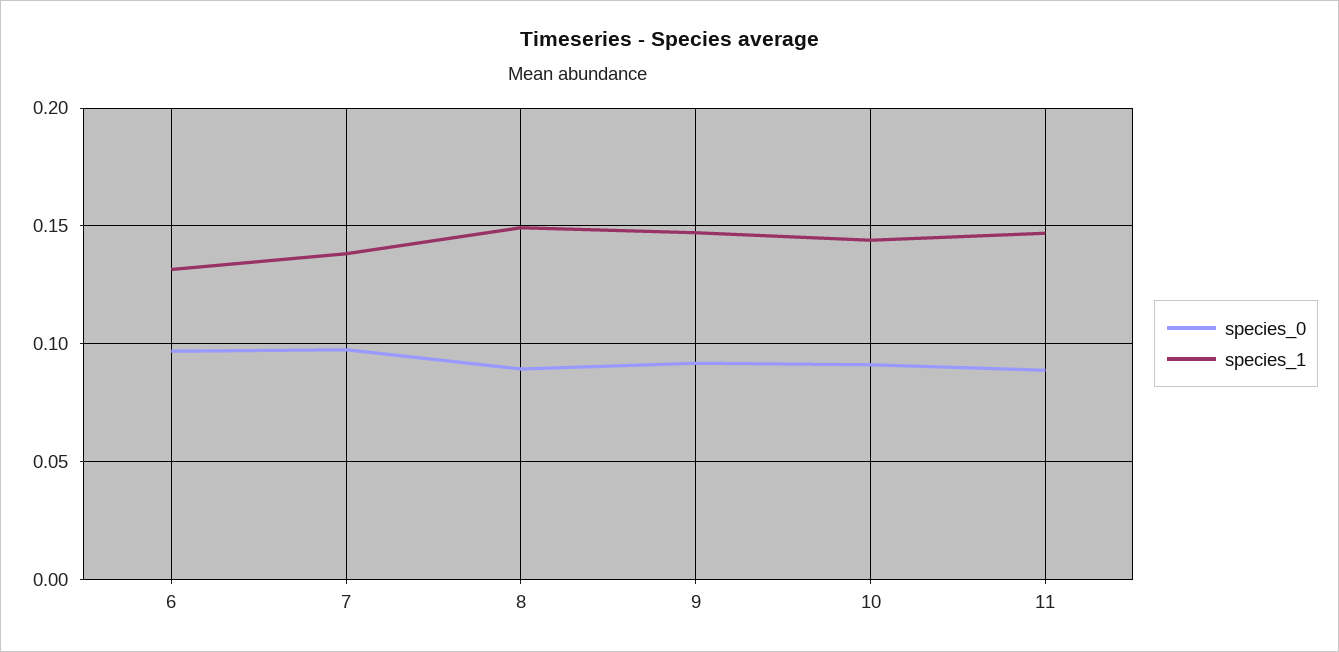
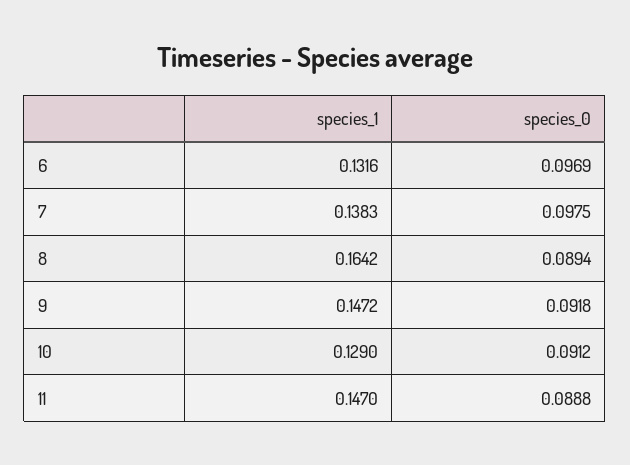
species_1, 8: 0.15 -> 0.1642
species_1, 10: 0.145 -> 0.129

